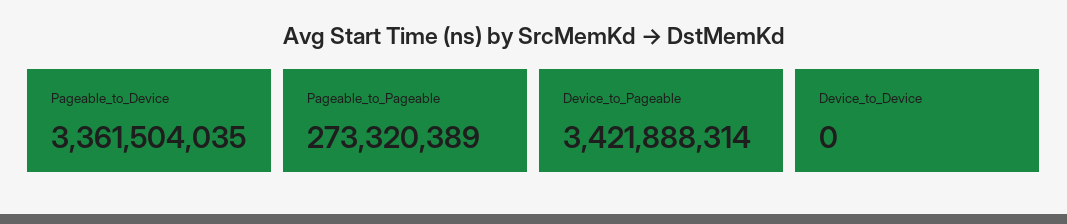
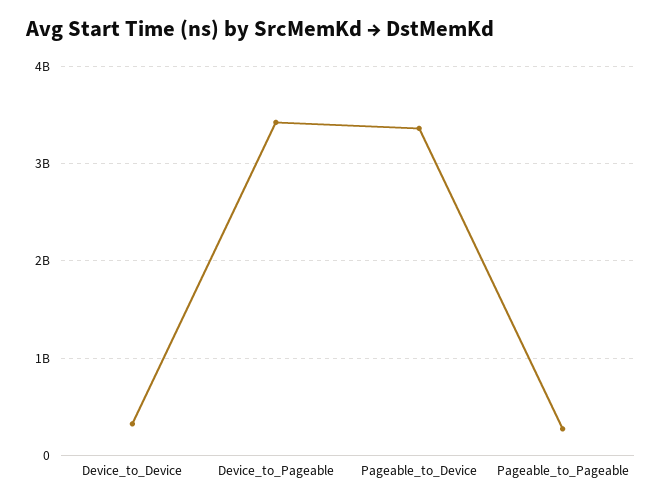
Device_to_Device: 0 -> 300000000

